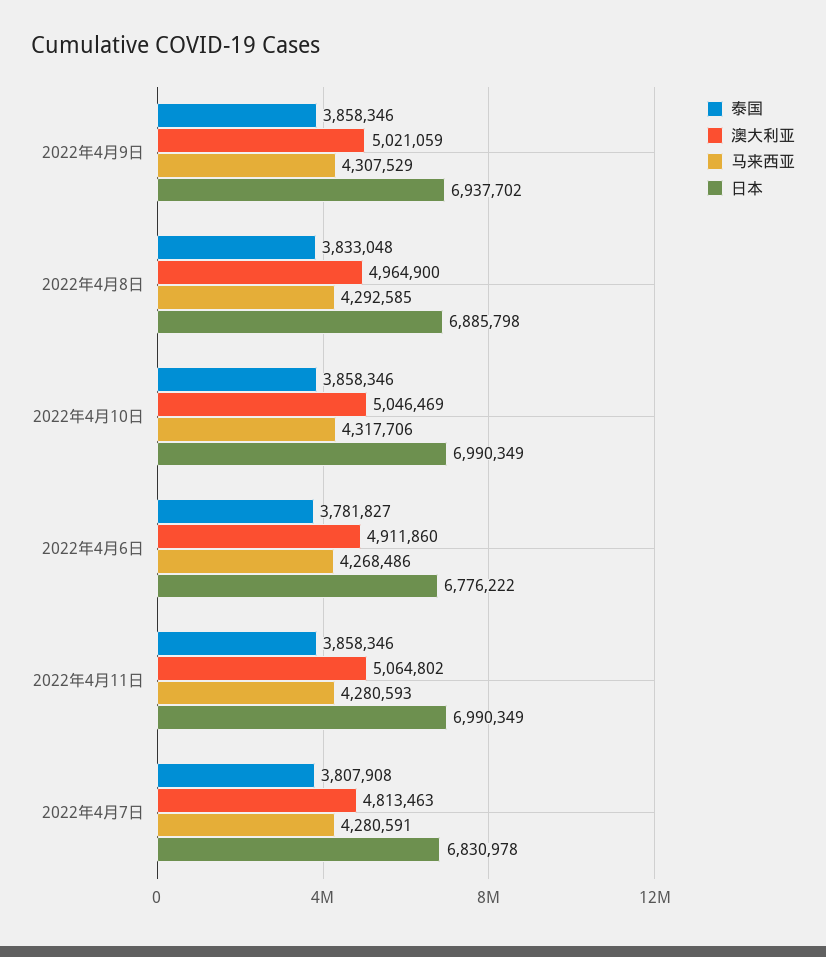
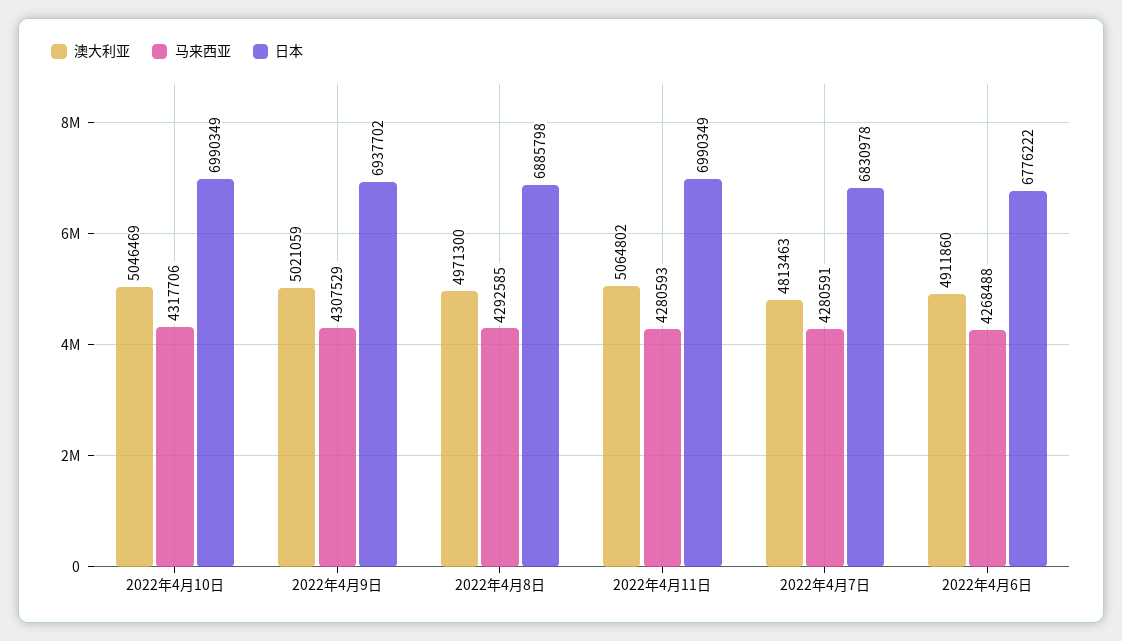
泰国, 2022年4月9日: 3858346 -> none
泰国, 2022年4月8日: 3833048 -> none
澳大利亚, 2022年4月8日: 4964900 -> 4971300
泰国, 2022年4月10日: 3858346 -> none
泰国, 2022年4月6日: 3781827 -> none
马来西亚, 2022年4月6日: 4268486 -> 4268488
泰国, 2022年4月11日: 3858346 -> none
泰国, 2022年4月7日: 3807908 -> none

